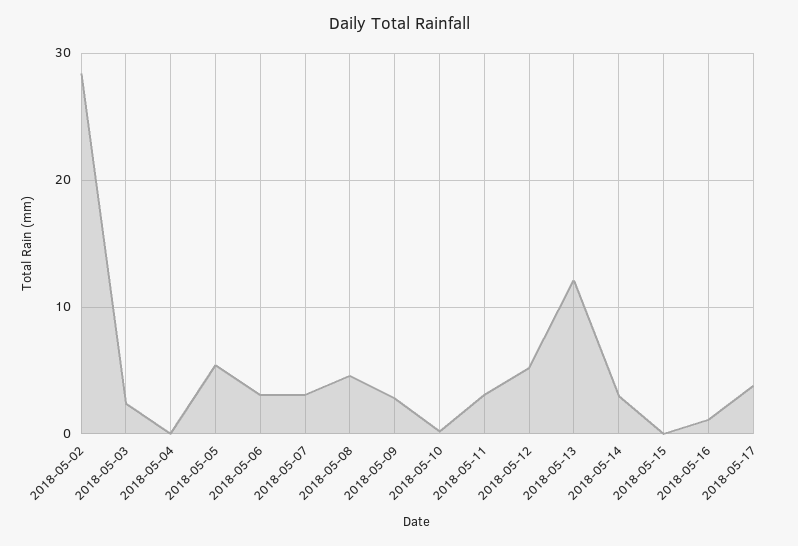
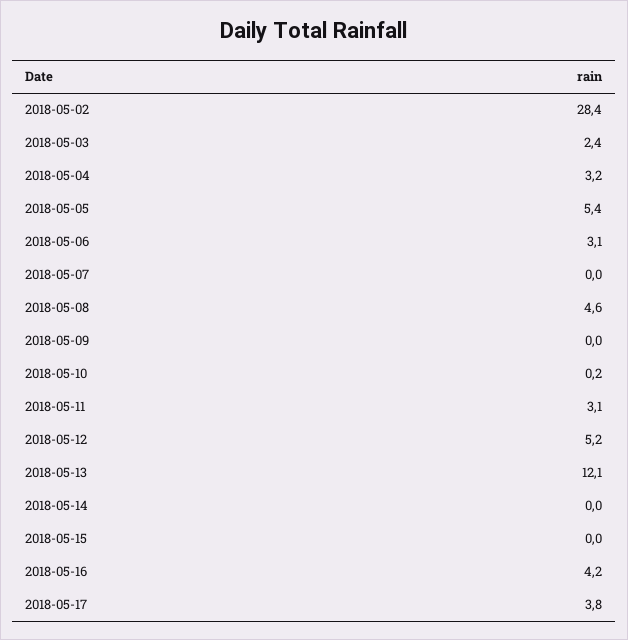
2018-05-04: 0 -> 3.2
2018-05-07: 3 -> 0
2018-05-09: 3 -> 0
2018-05-14: 3 -> 0
2018-05-16: 1 -> 4.2

